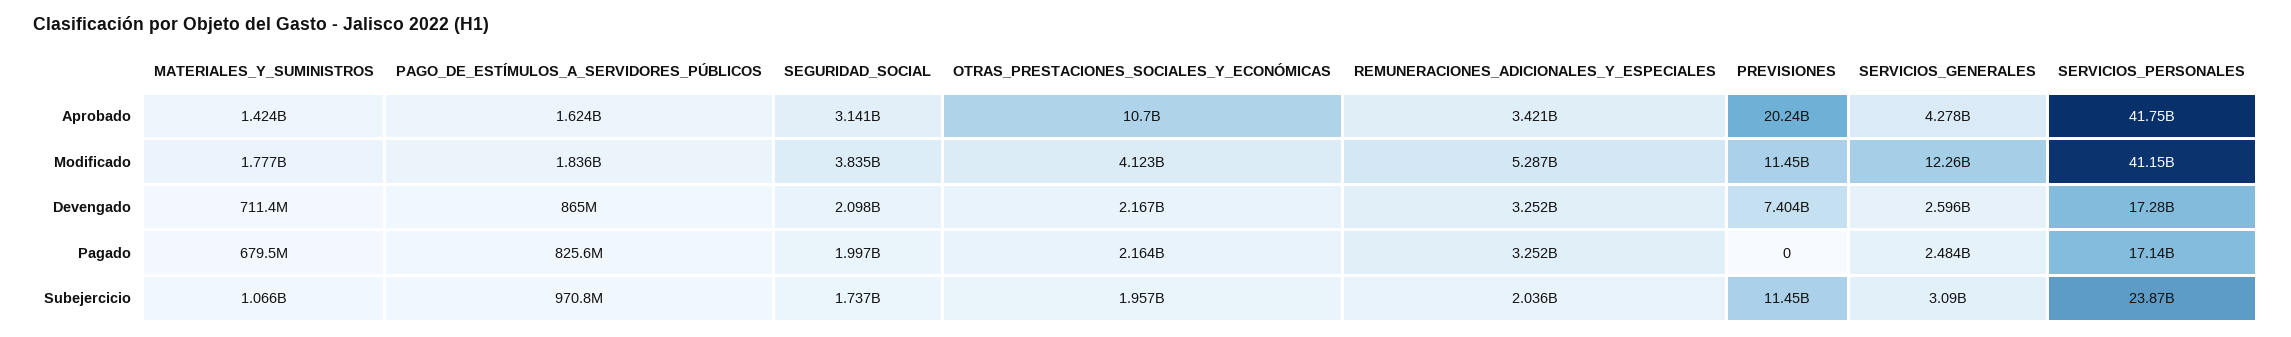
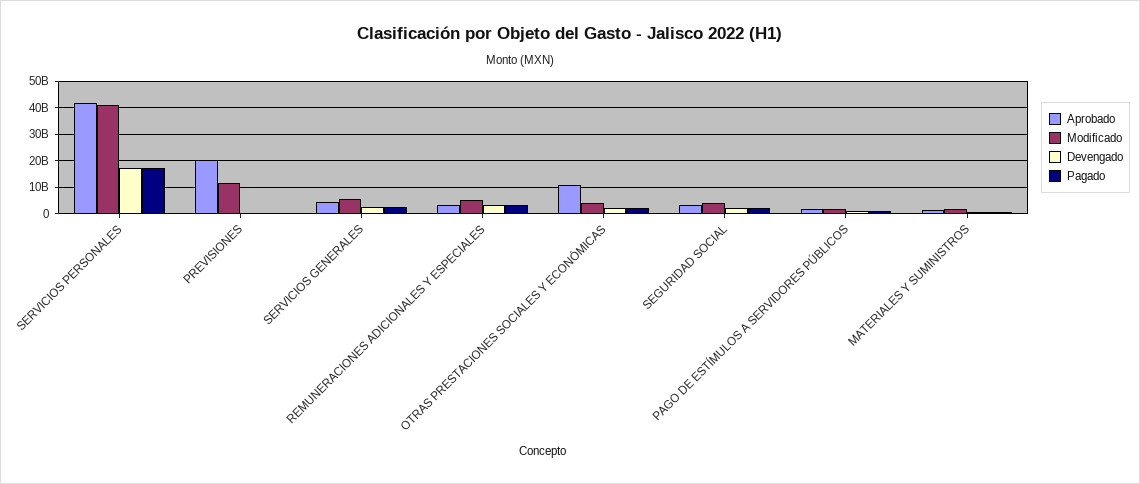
Modificado, SERVICIOS_GENERALES: 12260000000 -> 5000000000
Devengado, PREVISIONES: 7404000000 -> 0
Subejercicio, MATERIALES_Y_SUMINISTROS: 1066000000 -> none
Subejercicio, PAGO_DE_ESTÍMULOS_A_SERVIDORES_PÚBLICOS: 970800000 -> none
Subejercicio, SEGURIDAD_SOCIAL: 1737000000 -> none
Subejercicio, OTRAS_PRESTACIONES_SOCIALES_Y_ECONÓMICAS: 1957000000 -> none
Subejercicio, REMUNERACIONES_ADICIONALES_Y_ESPECIALES: 2036000000 -> none
Subejercicio, PREVISIONES: 11450000000 -> none
Subejercicio, SERVICIOS_GENERALES: 3090000000 -> none
Subejercicio, SERVICIOS_PERSONALES: 23870000000 -> none

